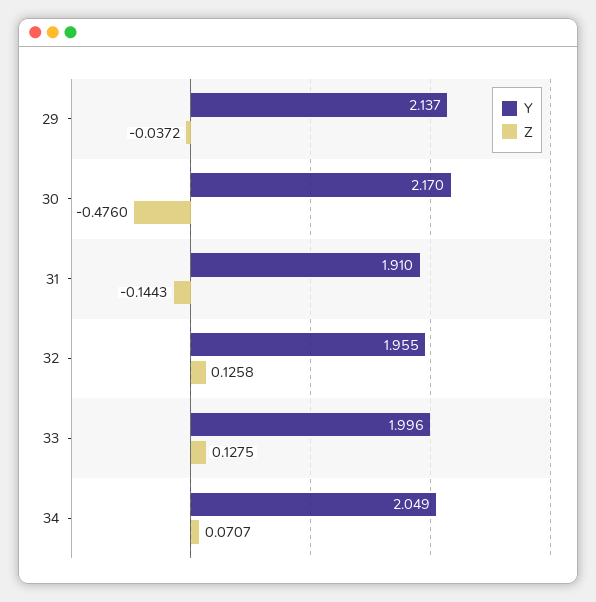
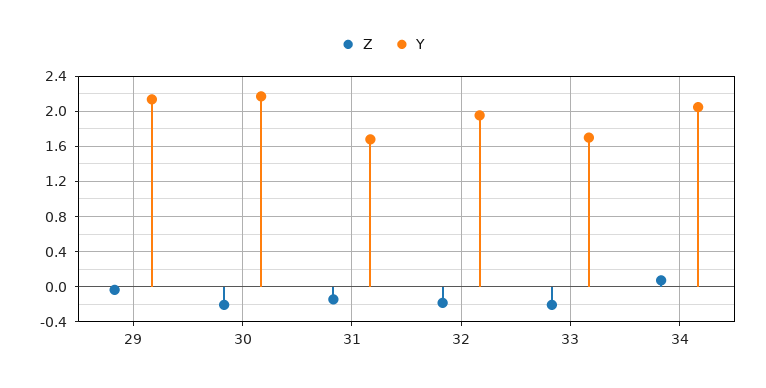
Z, 30: -0.476 -> -0.2
Y, 31: 1.91 -> 1.7
Z, 32: 0.1258 -> -0.2
Y, 33: 1.996 -> 1.7
Z, 33: 0.1275 -> -0.2

